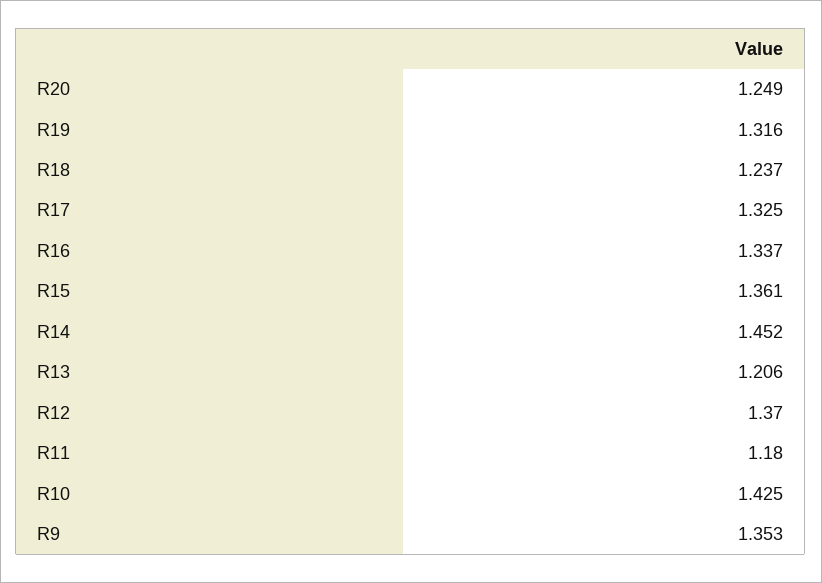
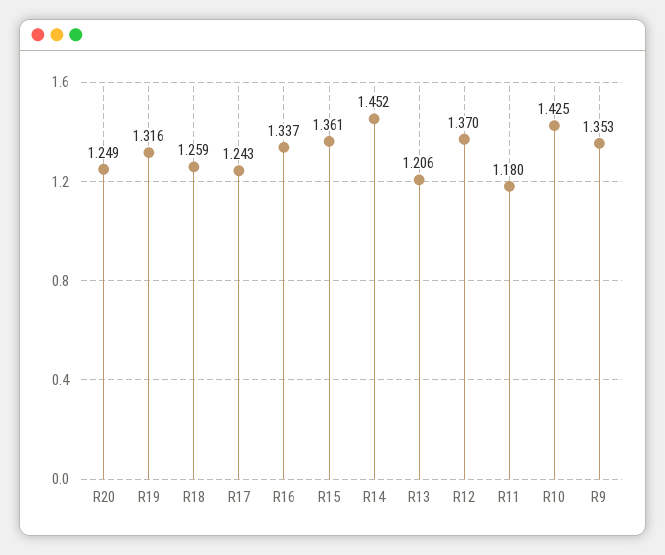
R18: 1.237 -> 1.259
R17: 1.325 -> 1.243

